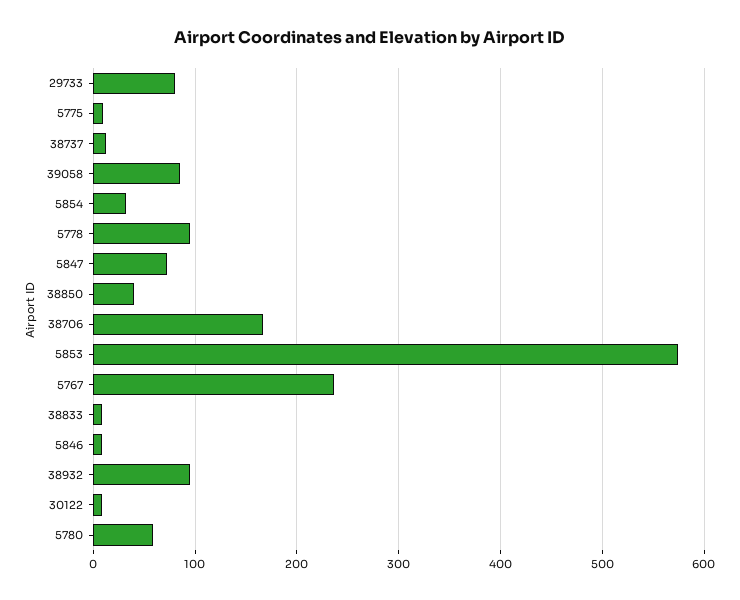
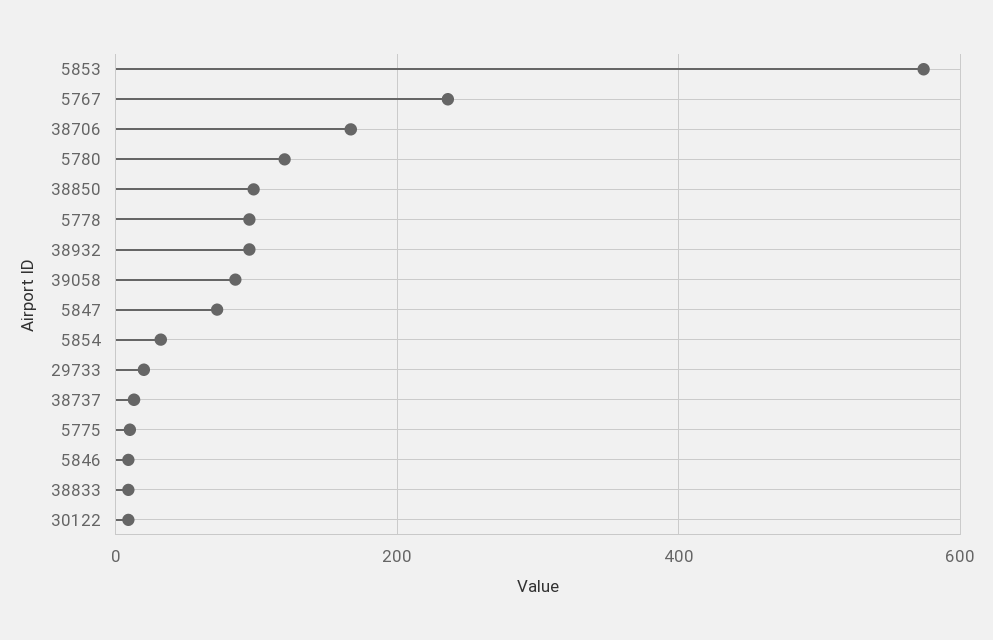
29733: 80 -> 20
38850: 40 -> 100
5780: 60 -> 120

